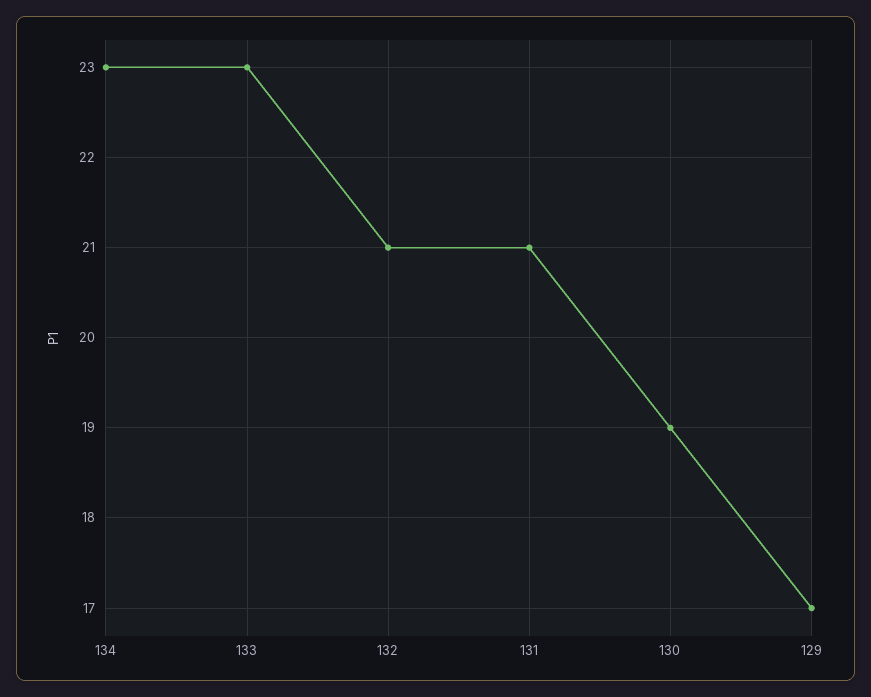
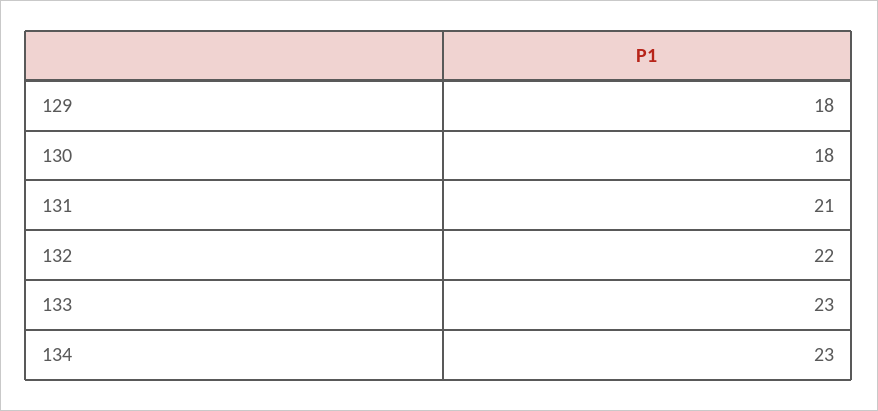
132: 21 -> 22
130: 19 -> 18
129: 17 -> 18

